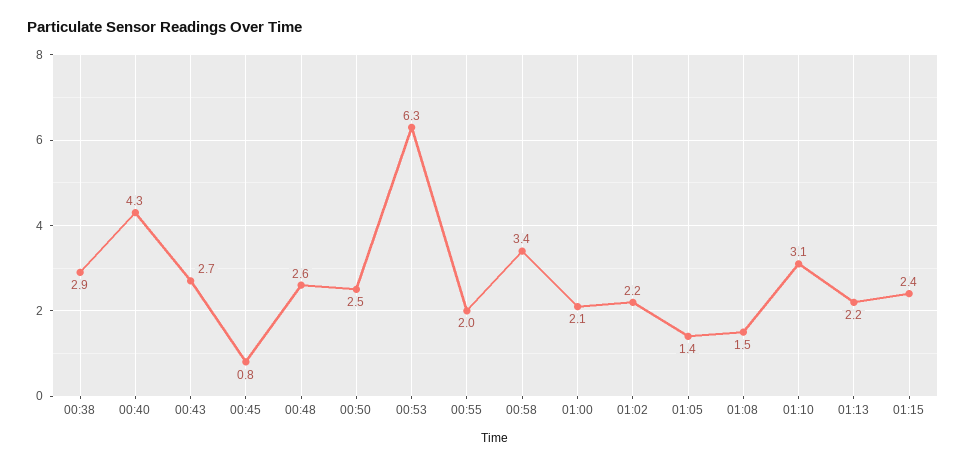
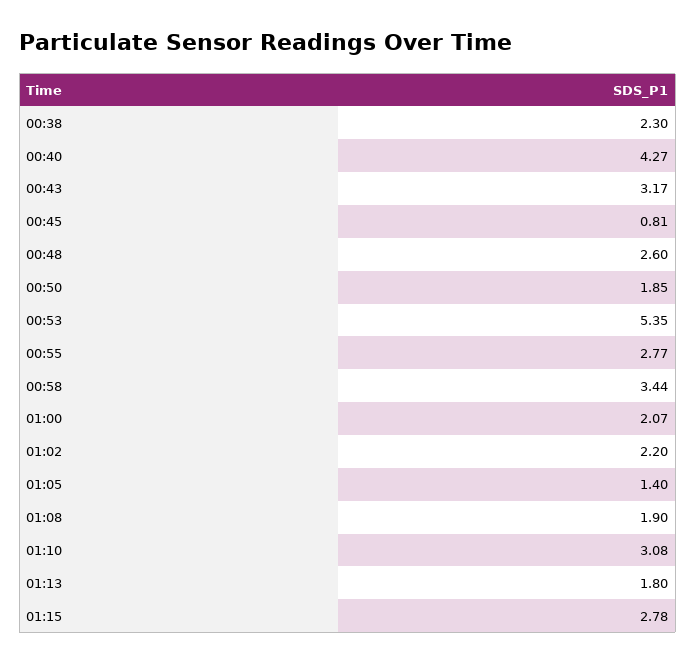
00:38: 2.9 -> 2.3
00:43: 2.7 -> 3.17
00:50: 2.5 -> 1.85
00:53: 6.3 -> 5.35
00:55: 2 -> 2.77
01:08: 1.5 -> 1.9
01:13: 2.2 -> 1.8
01:15: 2.4 -> 2.78

